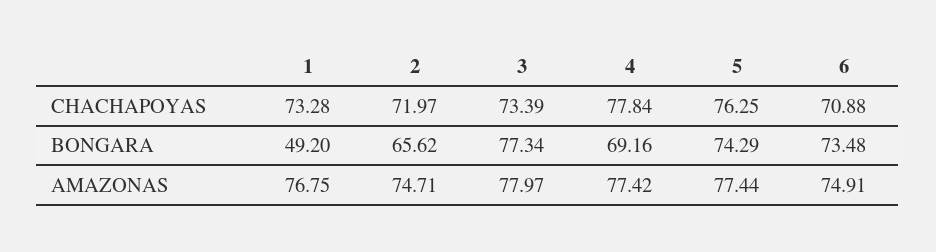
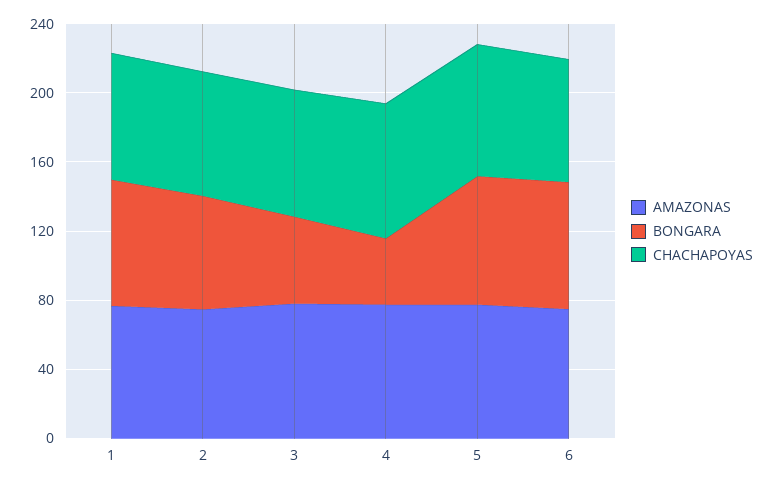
BONGARA, 1: 49.2 -> 70
BONGARA, 3: 77.34 -> 50
BONGARA, 4: 69.16 -> 40

